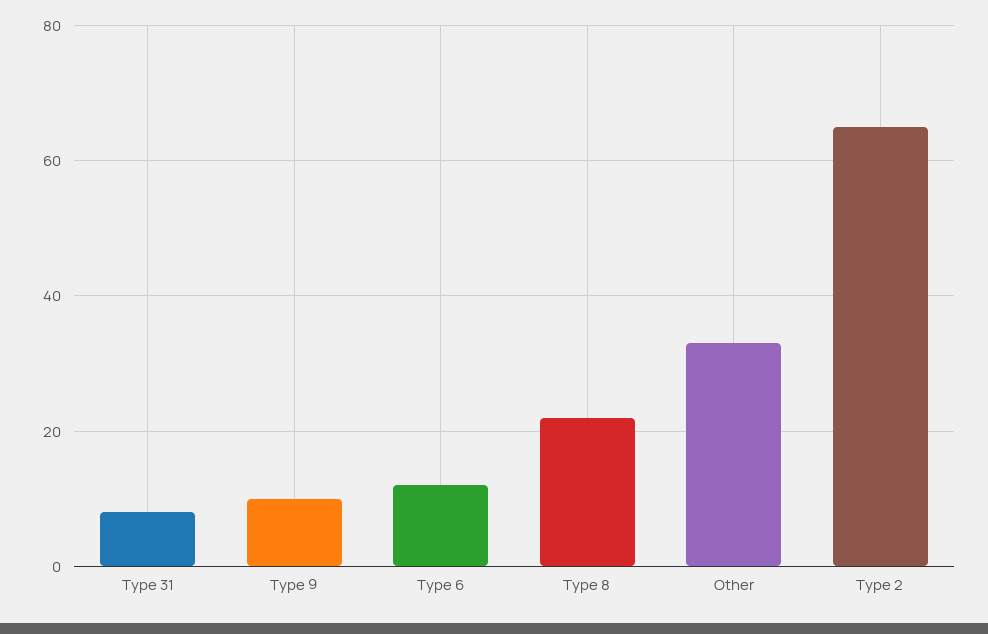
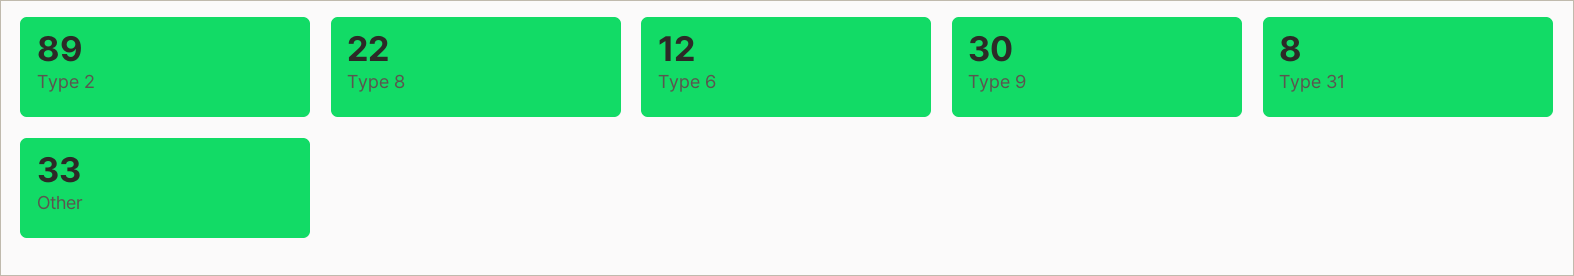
Type 9: 10 -> 30
Type 2: 65 -> 89

